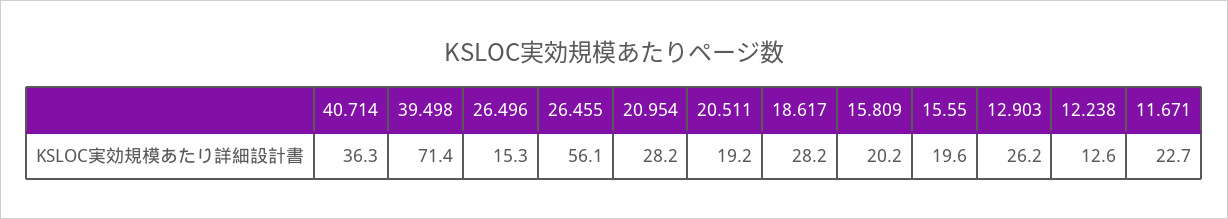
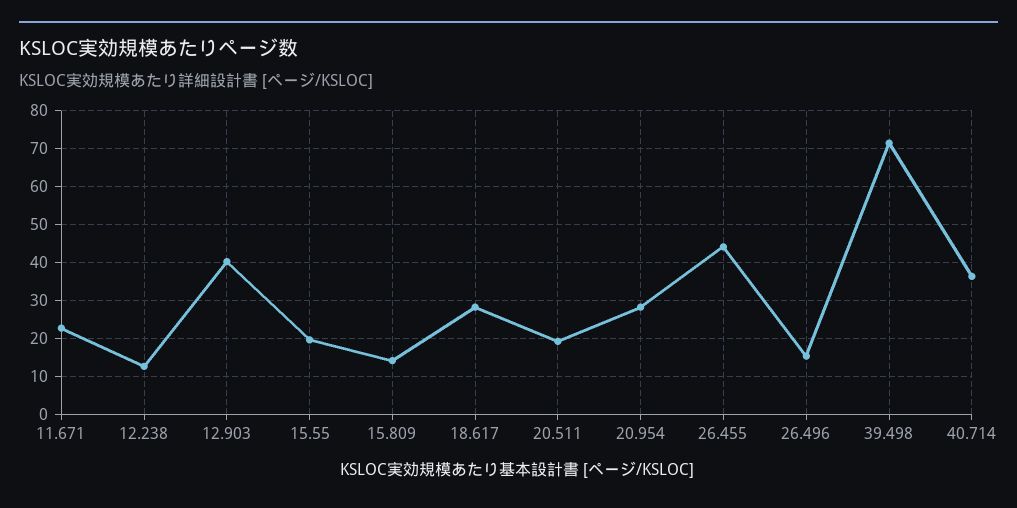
26.455: 56.1 -> 44
15.809: 20.2 -> 14
12.903: 26.2 -> 40

